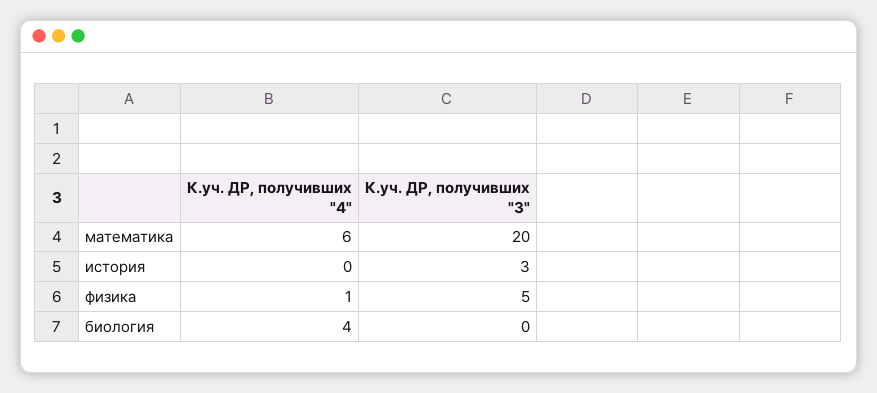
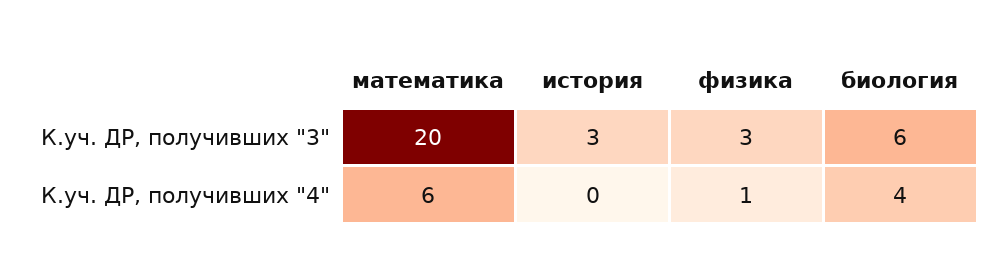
К.уч. ДР, получивших "3", физика: 5 -> 3
К.уч. ДР, получивших "3", биология: 0 -> 6

